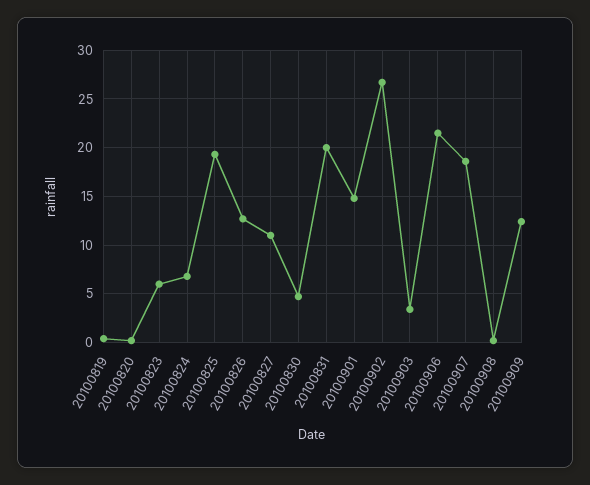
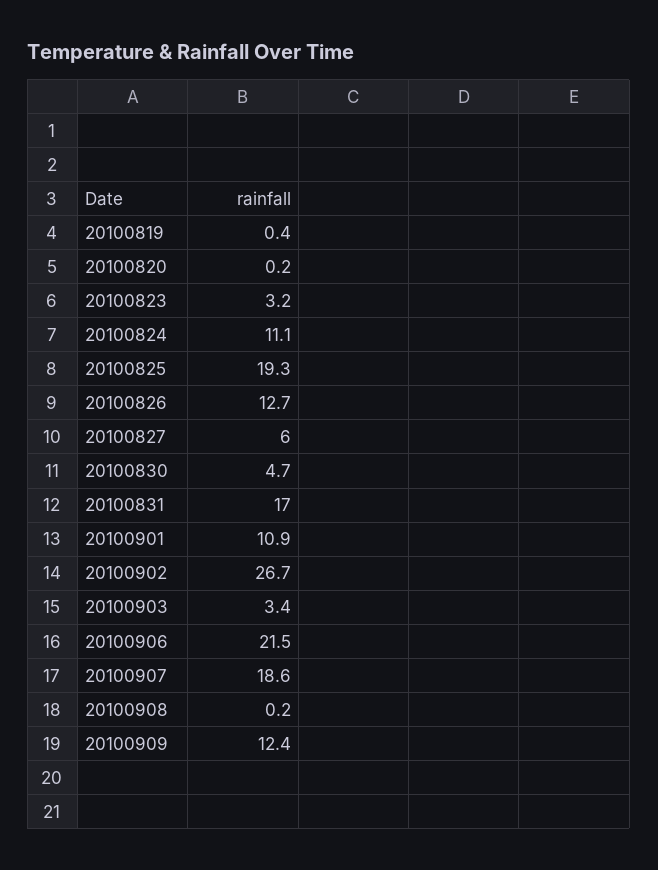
20100823: 6 -> 3.2
20100824: 7 -> 11.1
20100827: 11 -> 6
20100831: 20 -> 17
20100901: 15 -> 10.9

